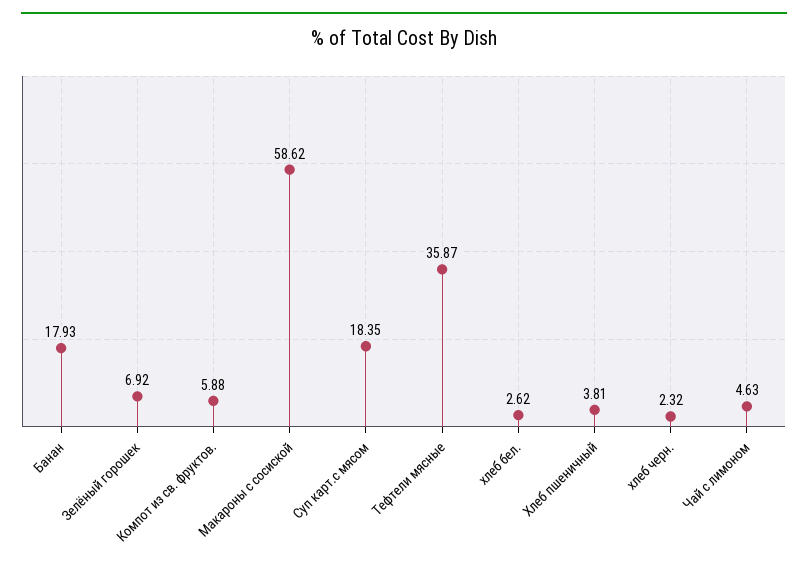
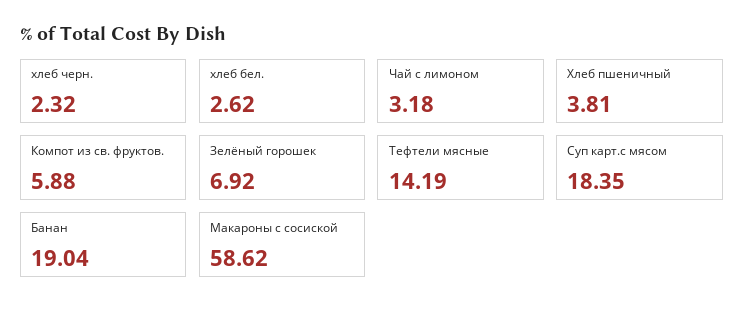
Банан: 17.93 -> 19.04
Тефтели мясные: 35.87 -> 14.19
Чай с лимоном: 4.63 -> 3.18

